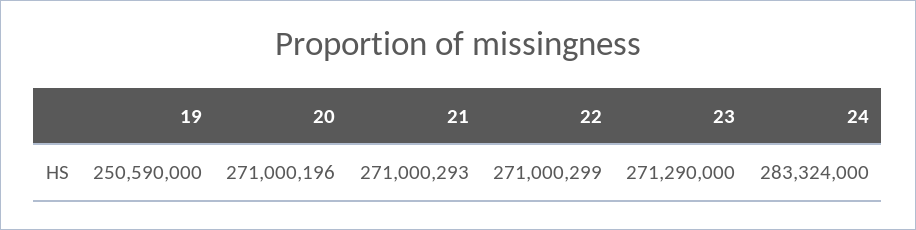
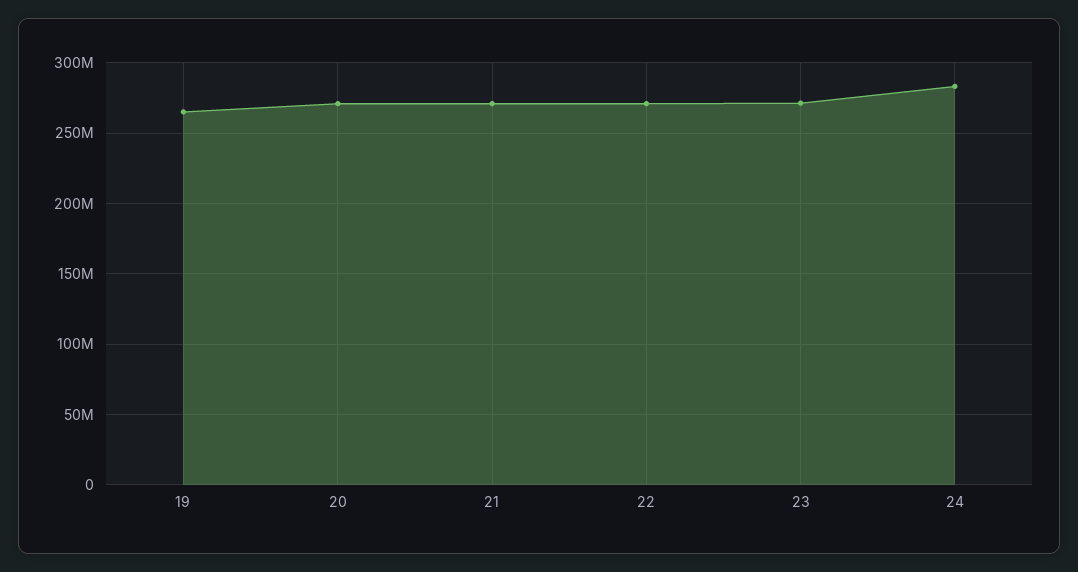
19: 250590000 -> 265000000

